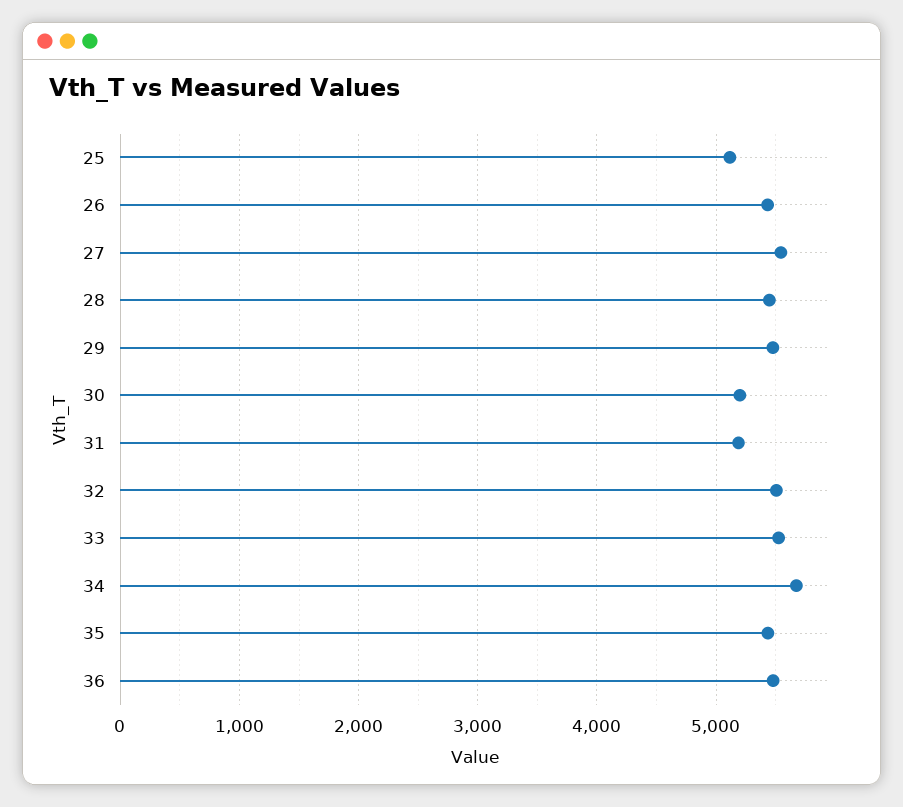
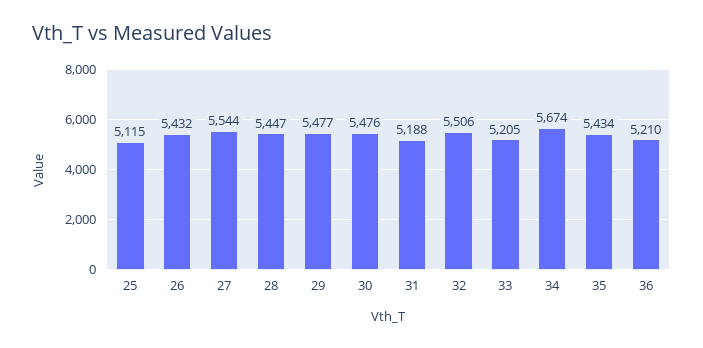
30: 5200 -> 5476
33: 5500 -> 5205
36: 5500 -> 5210

